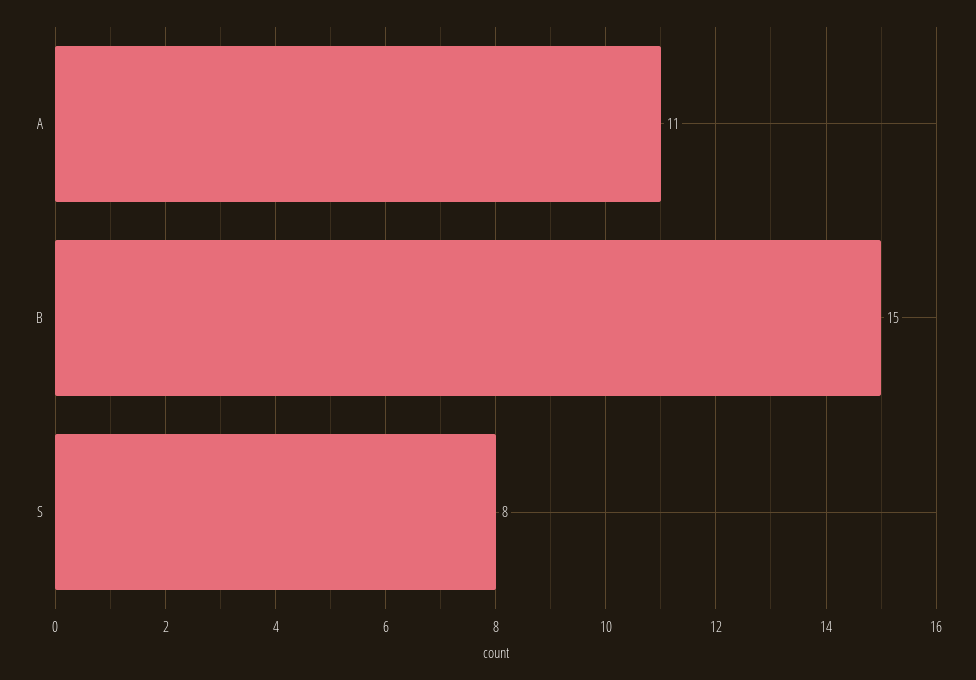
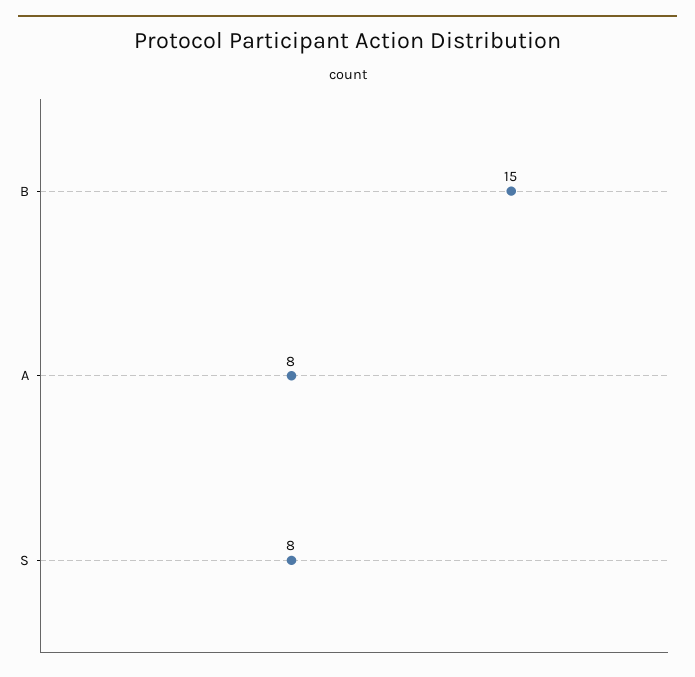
A: 11 -> 8

